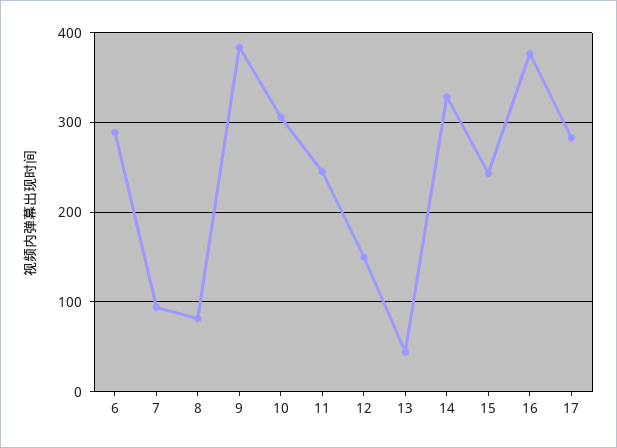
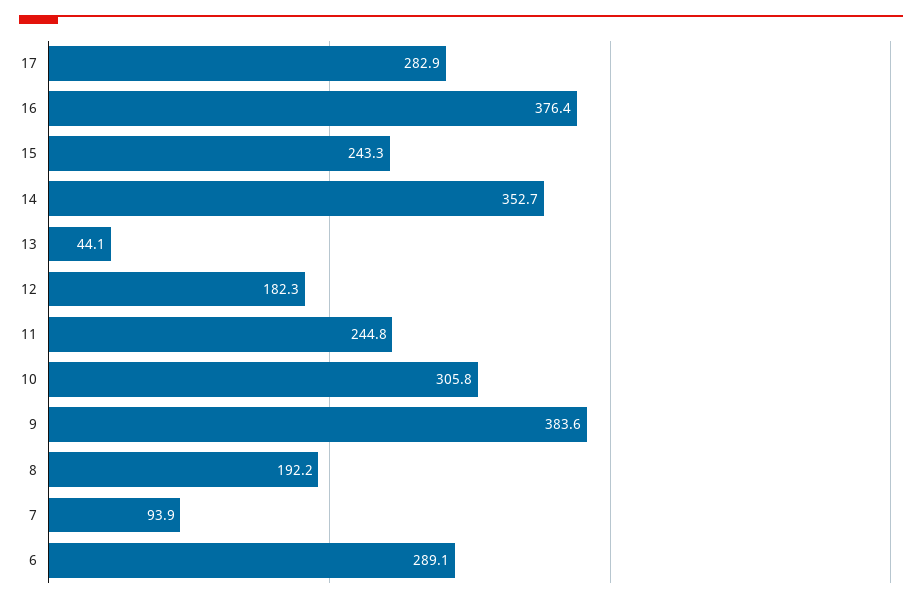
8: 80 -> 192.2
12: 150 -> 182.3
14: 330 -> 352.7

